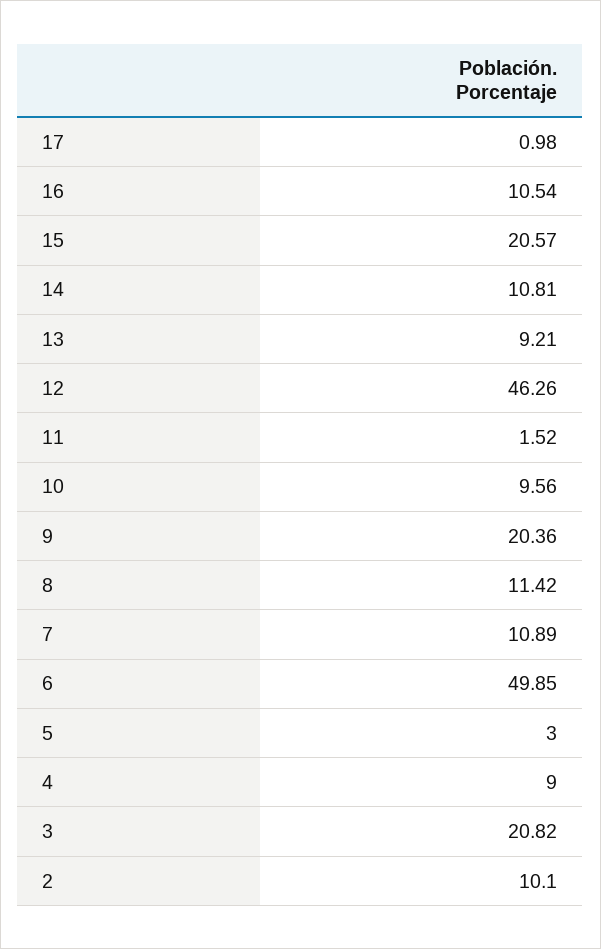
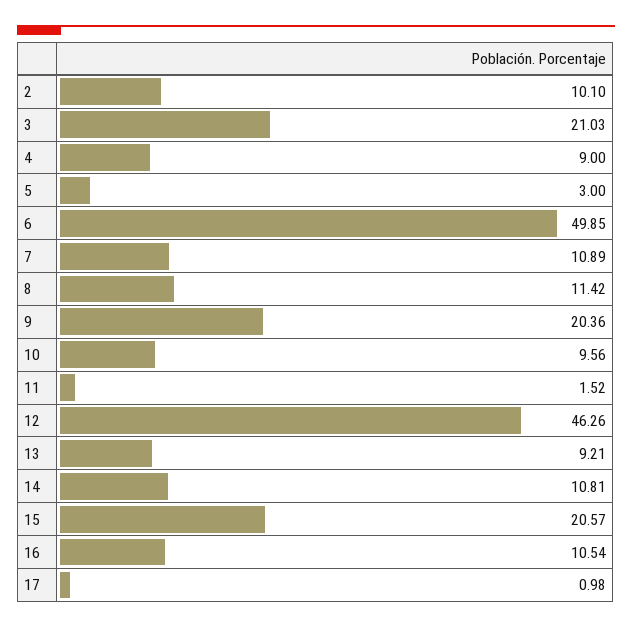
3: 20.82 -> 21.03

